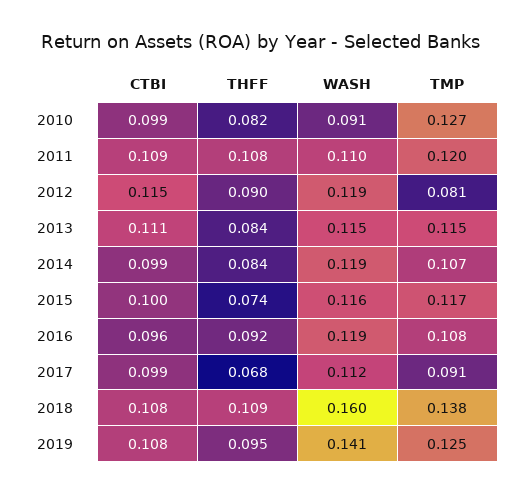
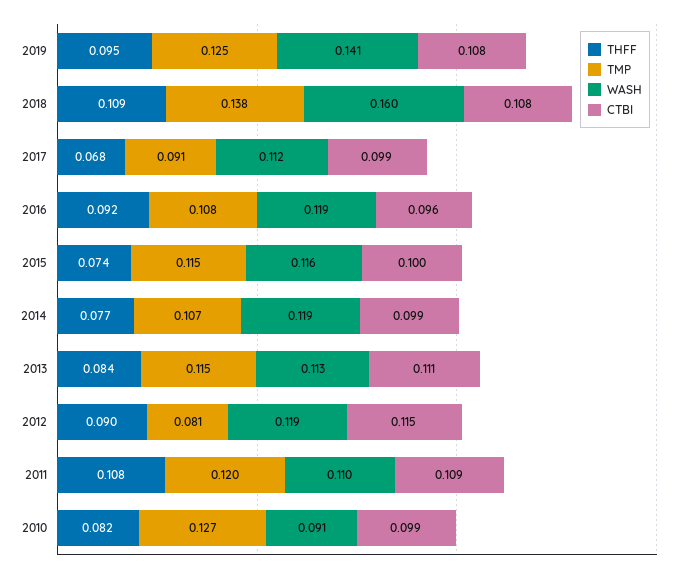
WASH, 2013: 0.115 -> 0.113
THFF, 2014: 0.084 -> 0.077
TMP, 2015: 0.117 -> 0.115

